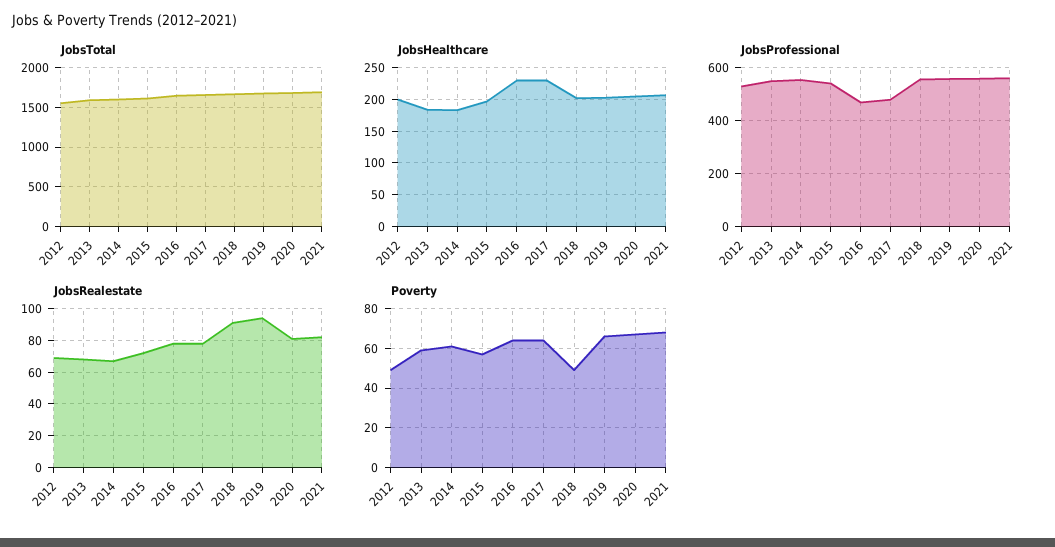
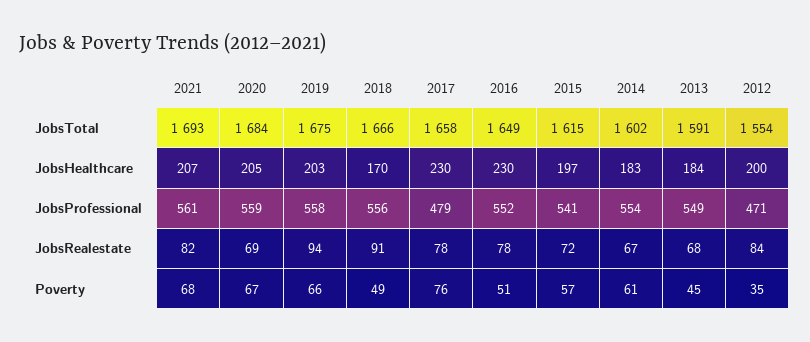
JobsHealthcare, 2018: 200 -> 170
JobsProfessional, 2012: 525 -> 471
JobsProfessional, 2016: 475 -> 552
JobsRealestate, 2012: 70 -> 84
JobsRealestate, 2020: 80 -> 69
Poverty, 2012: 50 -> 35
Poverty, 2013: 60 -> 45
Poverty, 2016: 65 -> 51
Poverty, 2017: 65 -> 76

